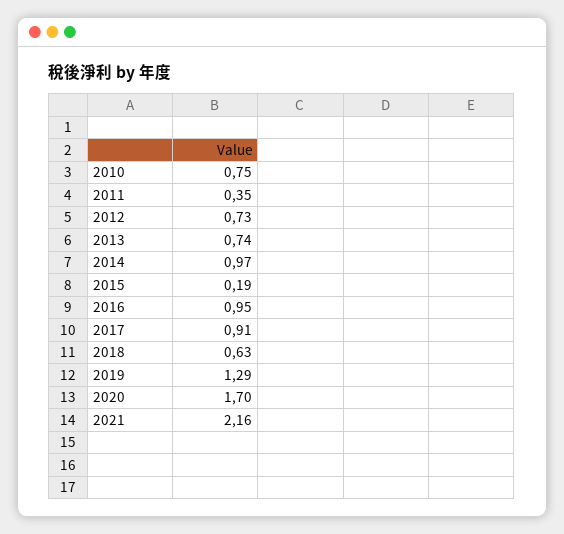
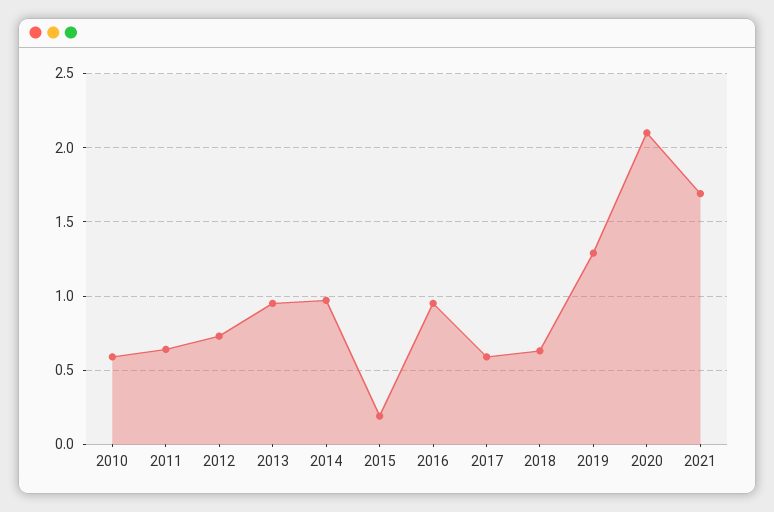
2010: 0.75 -> 0.6
2011: 0.35 -> 0.65
2013: 0.74 -> 0.95
2017: 0.91 -> 0.6
2020: 1.7 -> 2.1
2021: 2.16 -> 1.7

